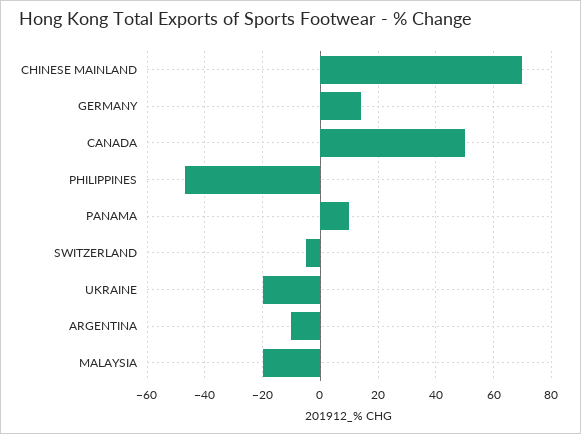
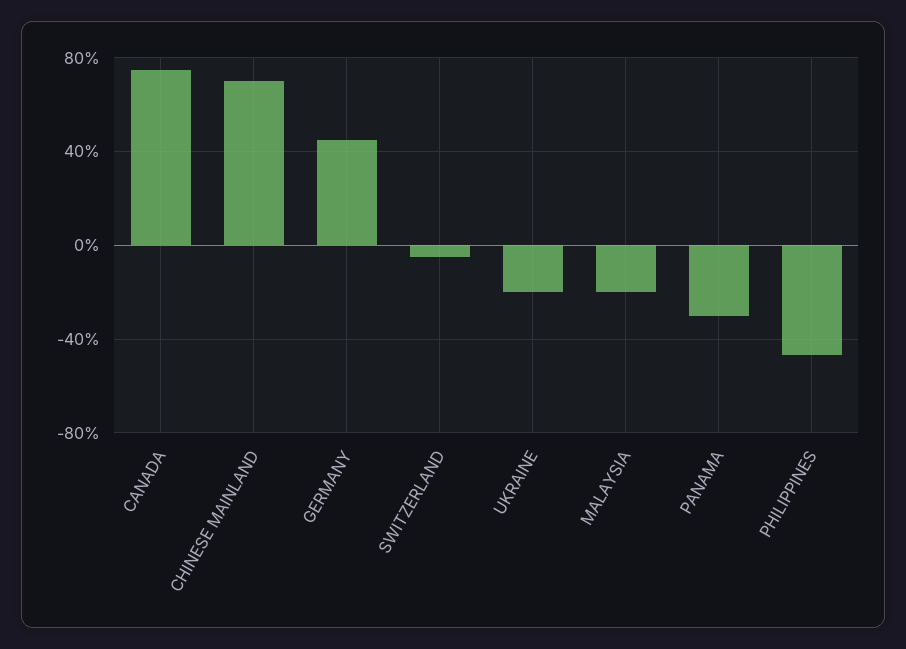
GERMANY: 15 -> 45
CANADA: 50 -> 75
PANAMA: 10 -> -30
ARGENTINA: -10 -> none

